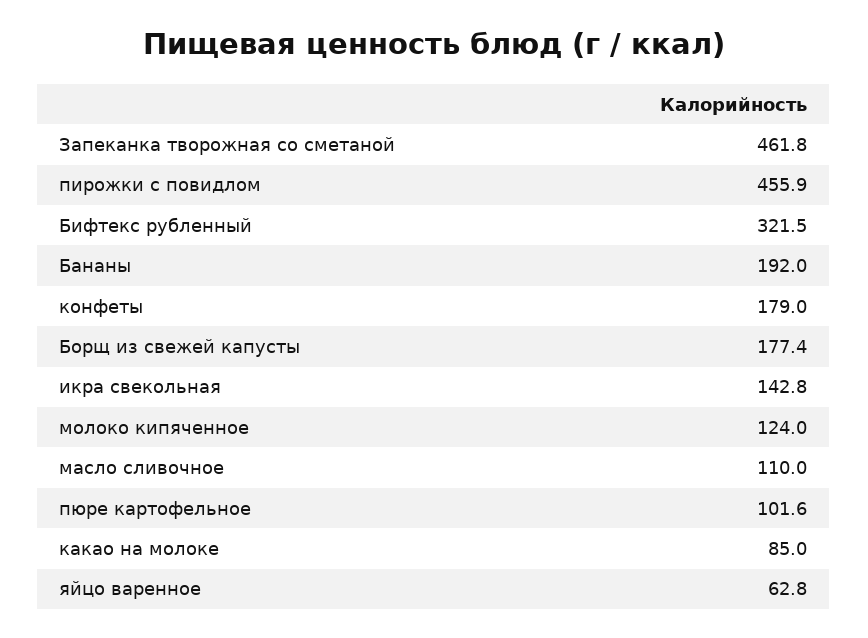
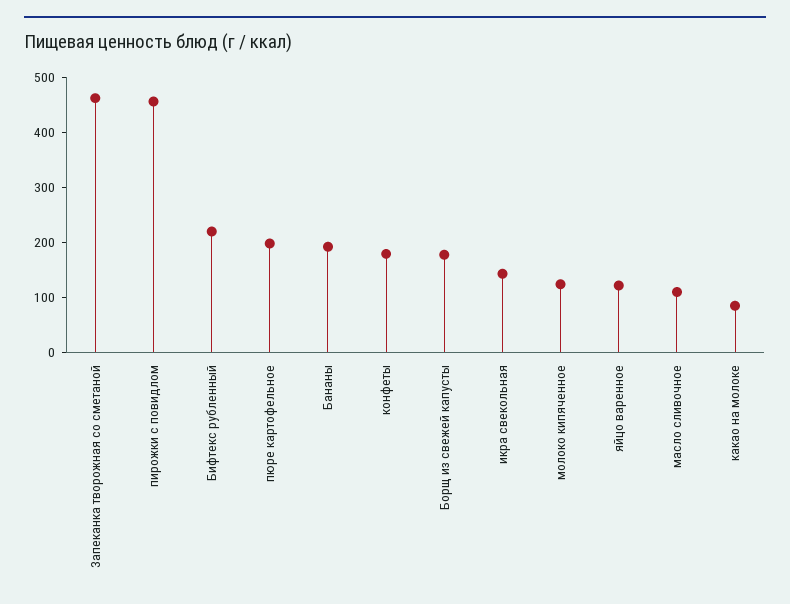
Бифтекс рубленный: 321.5 -> 220
пюре картофельное: 101.6 -> 200
яйцо варенное: 62.8 -> 120

